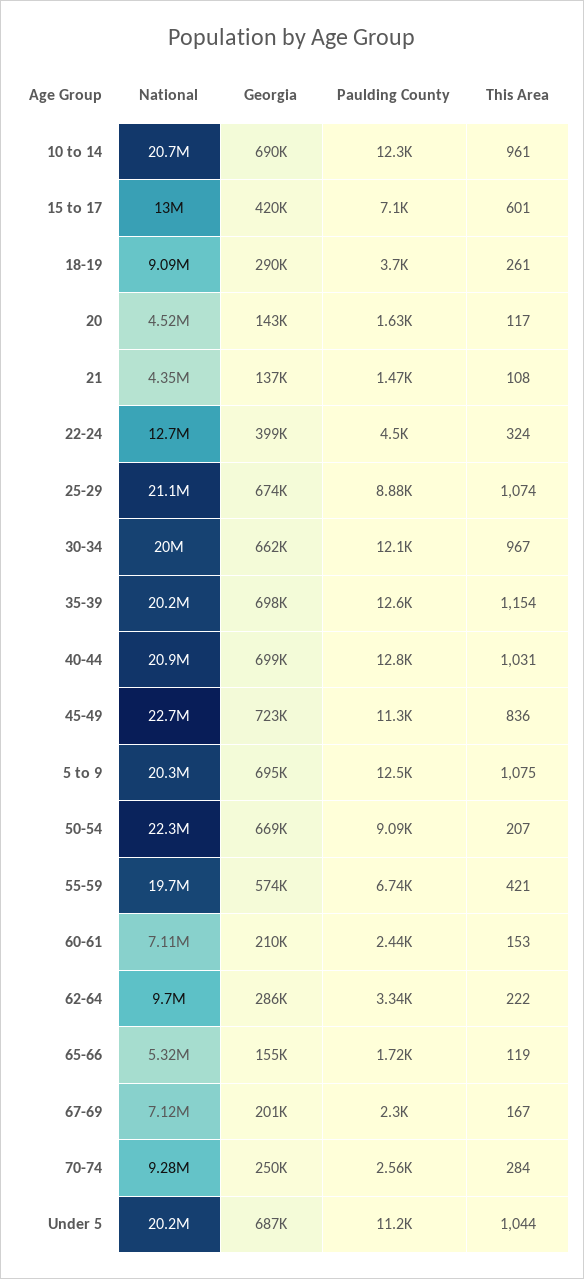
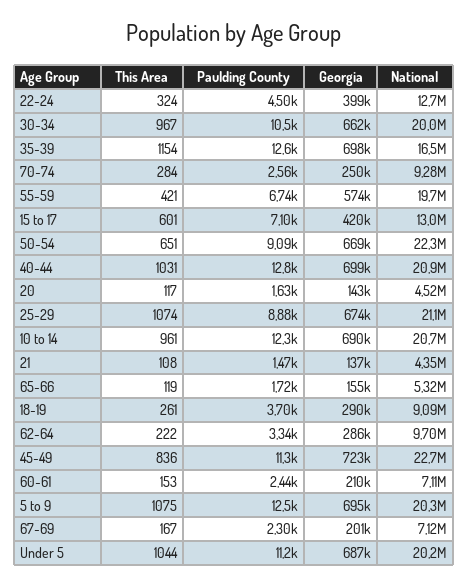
Paulding County, 30-34: 12100 -> 10500
National, 35-39: 20200000 -> 16500000
This Area, 50-54: 207 -> 651

